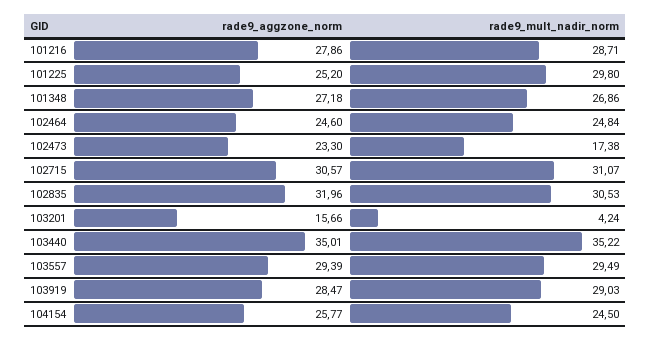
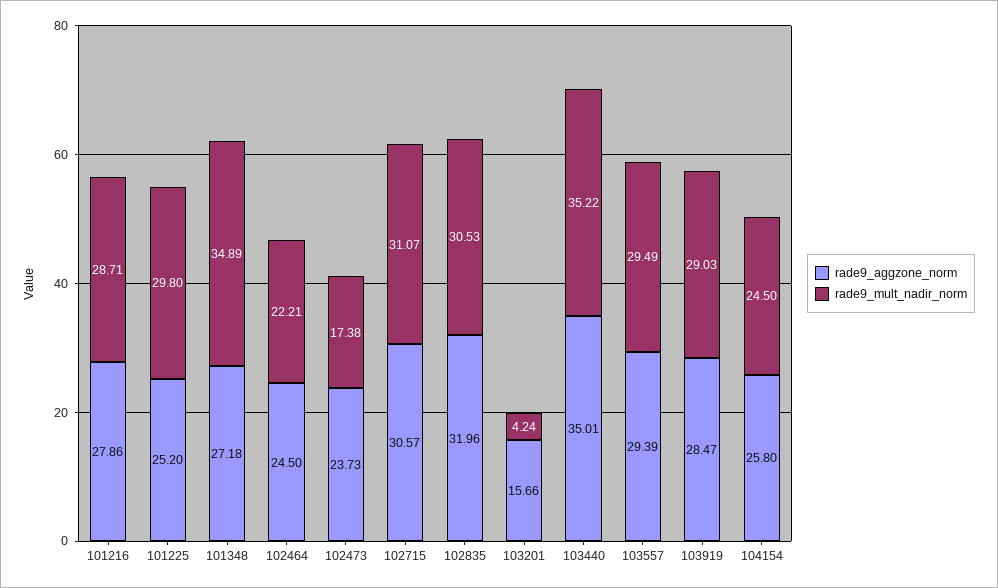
rade9_mult_nadir_norm, 101348: 26.86 -> 34.89
rade9_aggzone_norm, 102464: 24.6 -> 24.5
rade9_mult_nadir_norm, 102464: 24.84 -> 22.21
rade9_aggzone_norm, 102473: 23.3 -> 23.73
rade9_aggzone_norm, 104154: 25.77 -> 25.8

